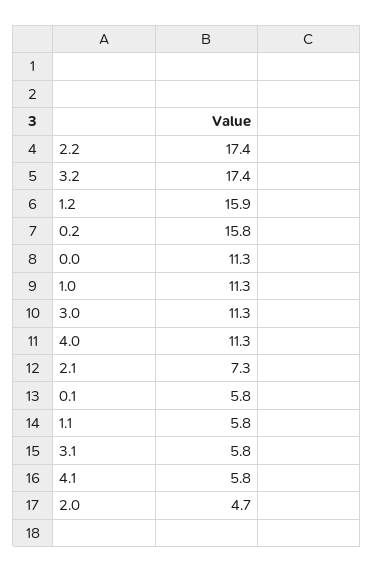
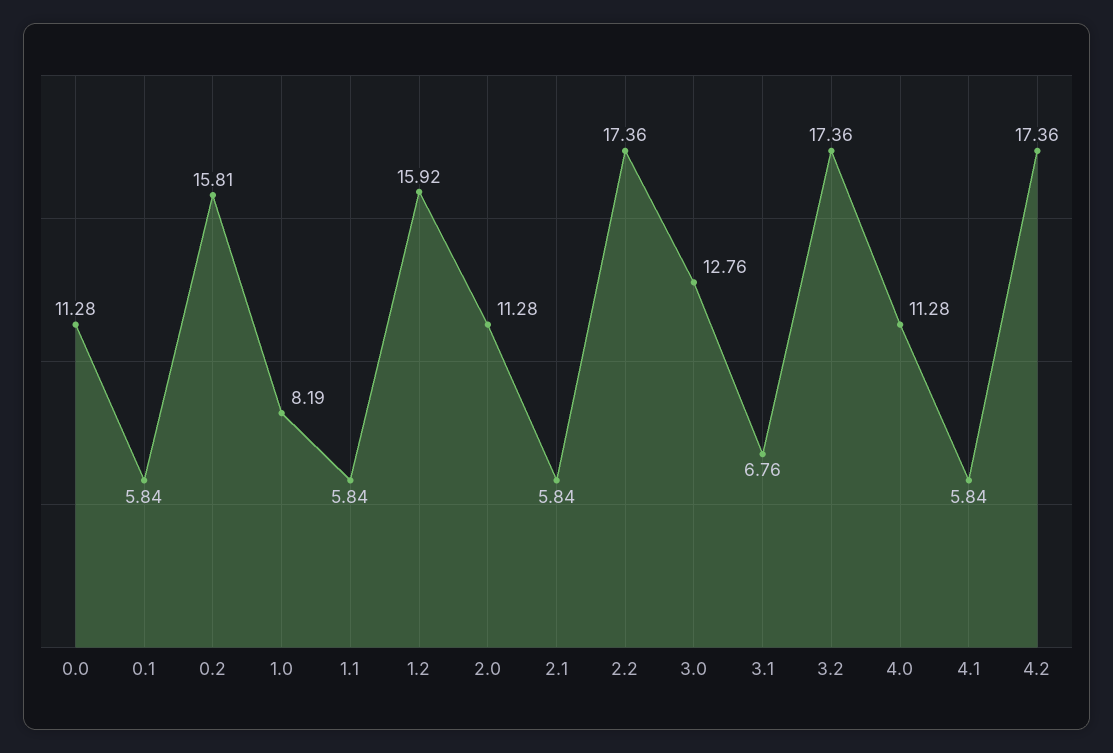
1.0: 11.3 -> 8.19
3.0: 11.3 -> 12.76
2.1: 7.3 -> 5.84
3.1: 5.8 -> 6.76
2.0: 4.7 -> 11.28
4.2: none -> 17.36

